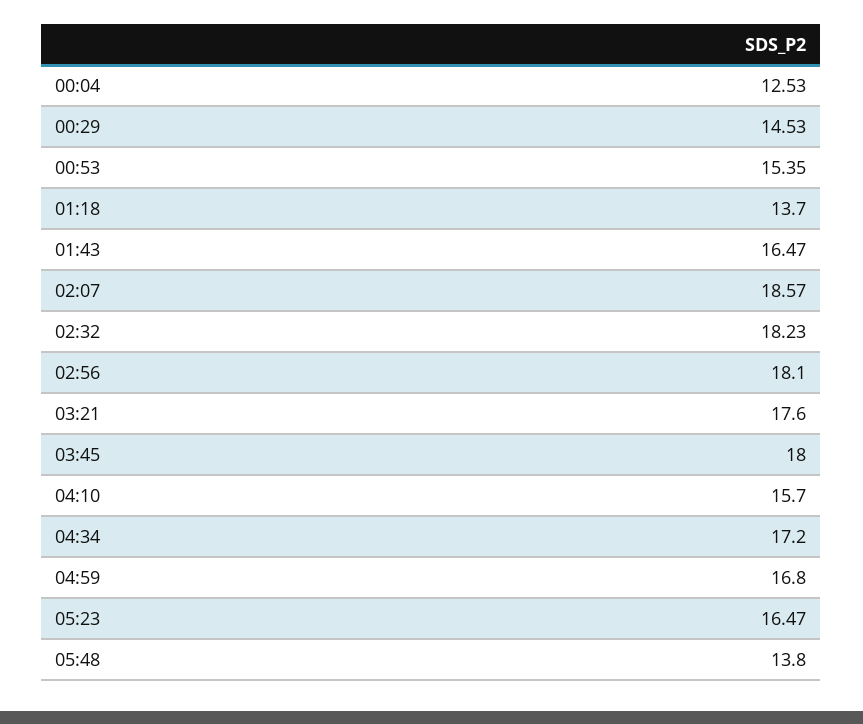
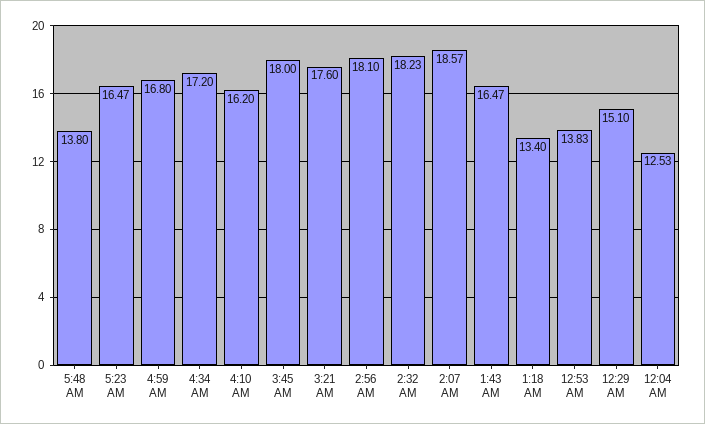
00:29: 14.53 -> 15.1
00:53: 15.35 -> 13.83
01:18: 13.7 -> 13.4
04:10: 15.7 -> 16.2

